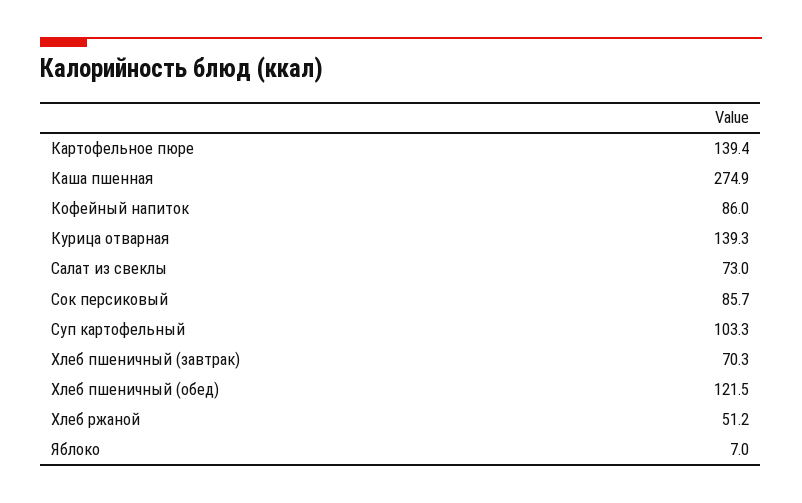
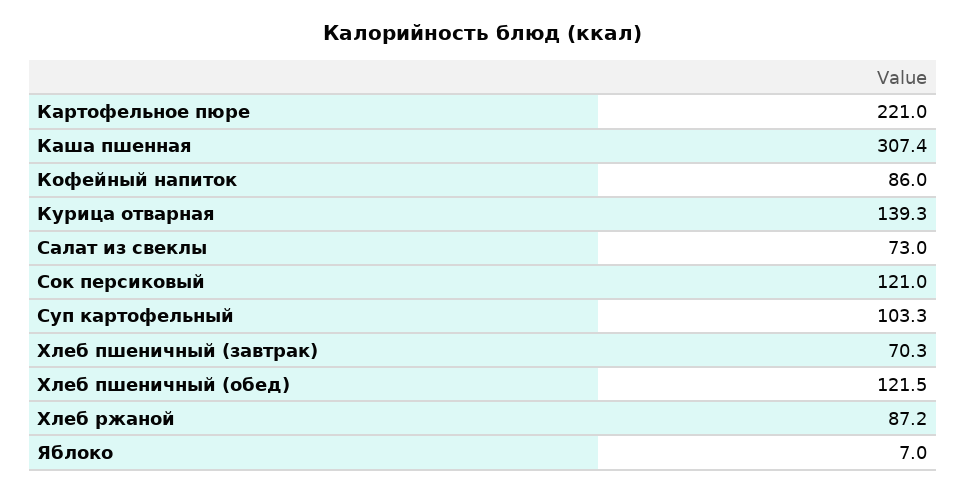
Картофельное пюре: 139.4 -> 221
Каша пшенная: 274.9 -> 307.4
Сок персиковый: 85.7 -> 121
Хлеб ржаной: 51.2 -> 87.2

